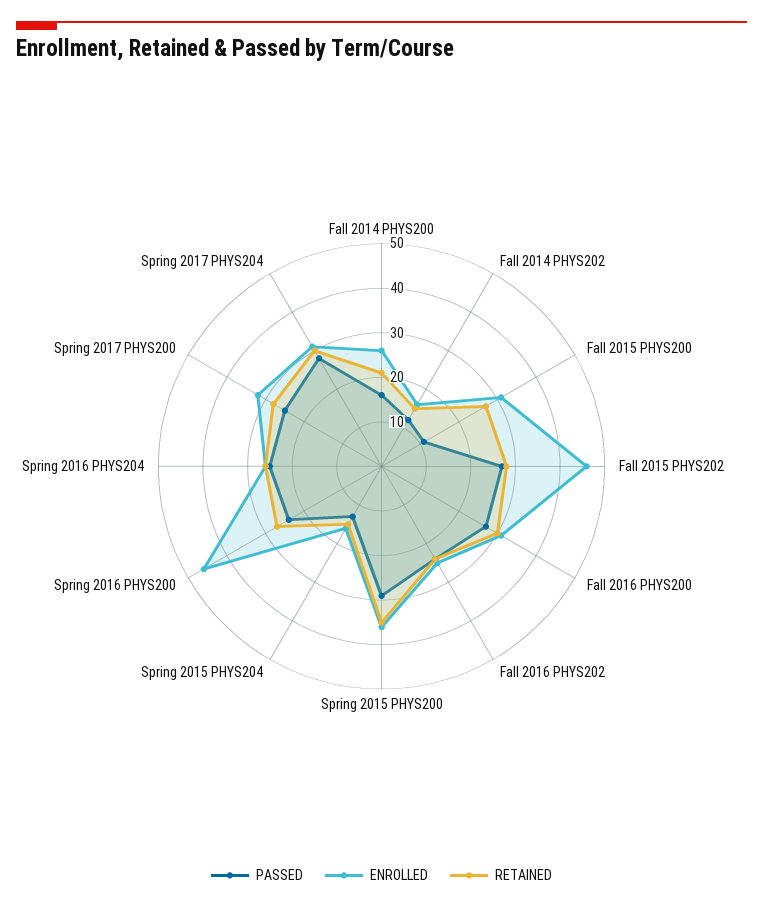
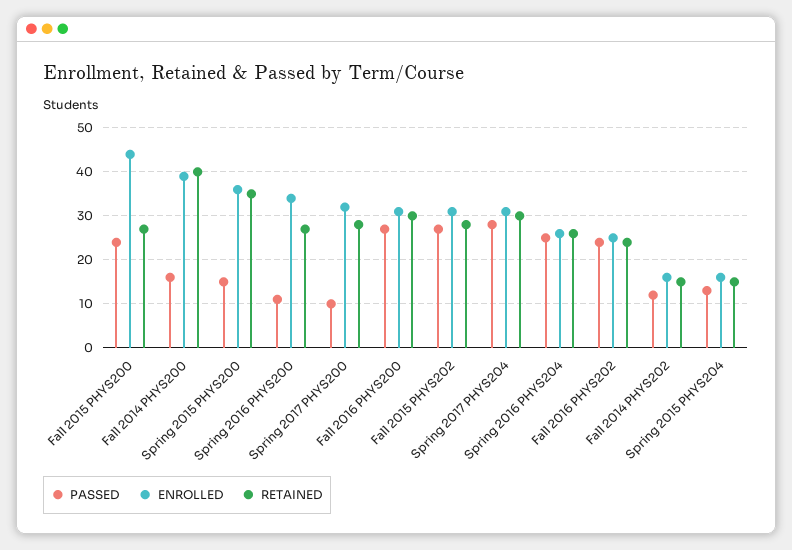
ENROLLED, Fall 2014 PHYS200: 25 -> 40
RETAINED, Fall 2014 PHYS200: 20 -> 40
PASSED, Fall 2015 PHYS200: 10 -> 25
ENROLLED, Fall 2015 PHYS200: 30 -> 45
ENROLLED, Fall 2015 PHYS202: 45 -> 30
PASSED, Spring 2015 PHYS200: 30 -> 15
PASSED, Spring 2016 PHYS200: 25 -> 10
ENROLLED, Spring 2016 PHYS200: 45 -> 35
PASSED, Spring 2017 PHYS200: 25 -> 10

